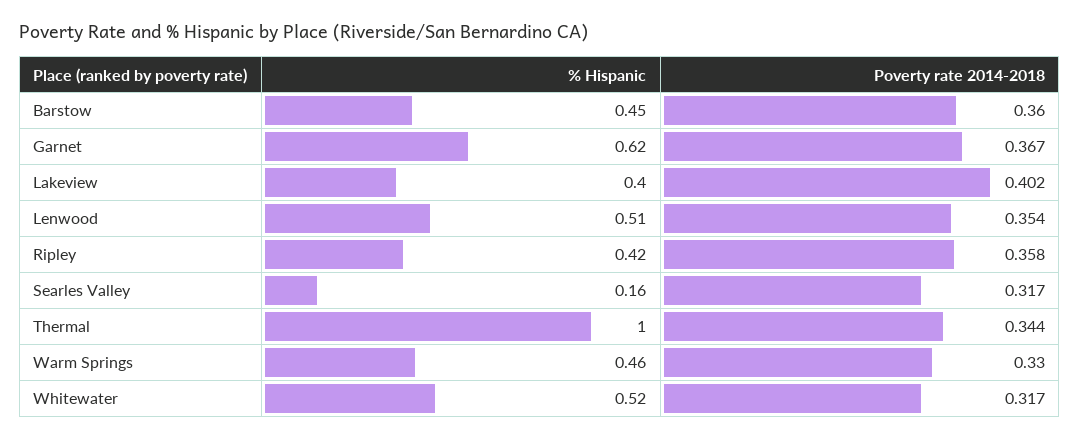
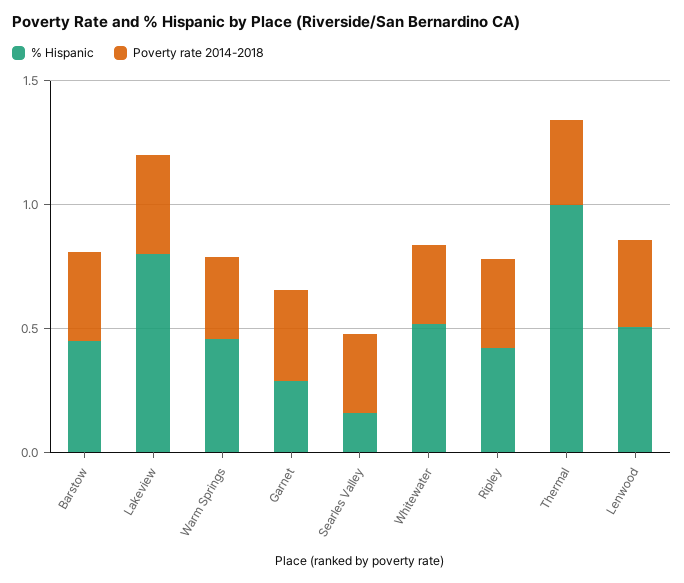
% Hispanic, Garnet: 0.62 -> 0.3
% Hispanic, Lakeview: 0.4 -> 0.8

